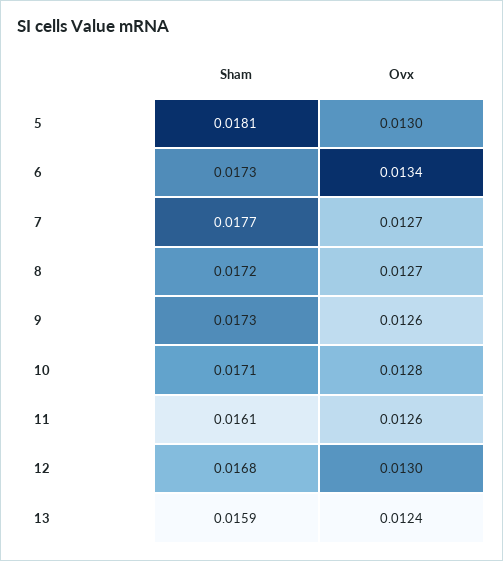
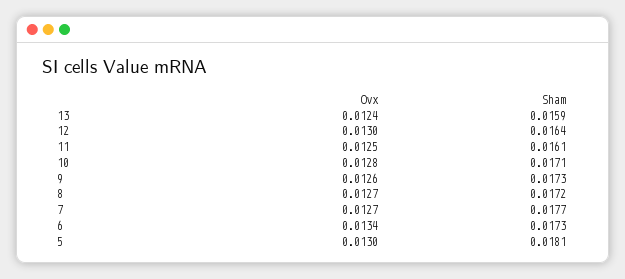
Ovx, 11: 0.0126 -> 0.0125
Sham, 12: 0.0168 -> 0.0164

